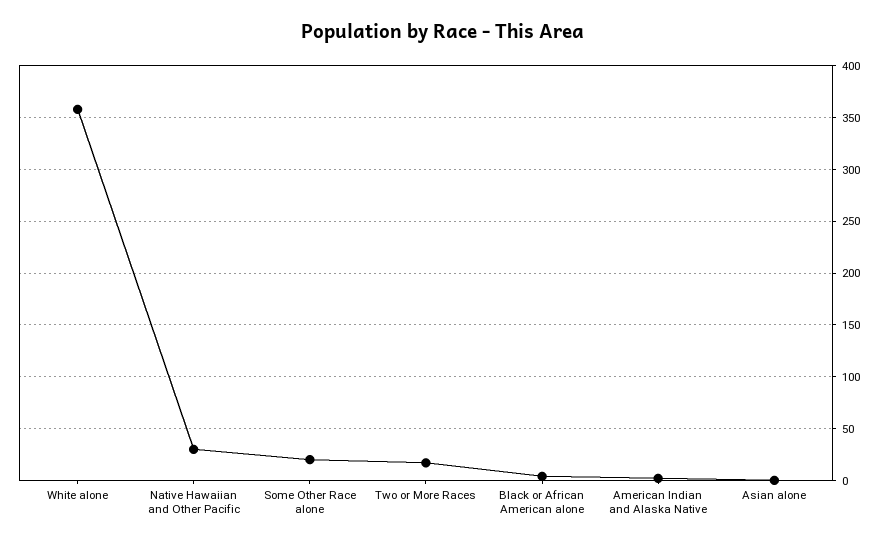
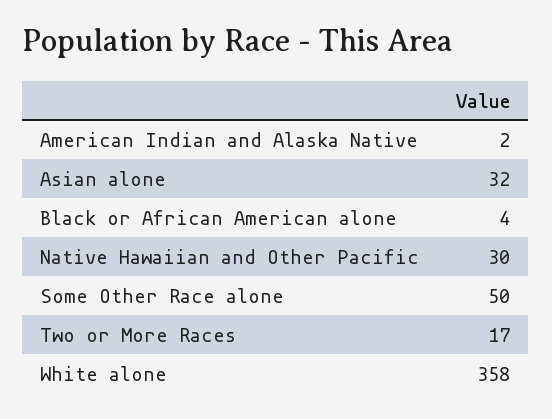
Some Other Race alone: 20 -> 50
Asian alone: 0 -> 32

